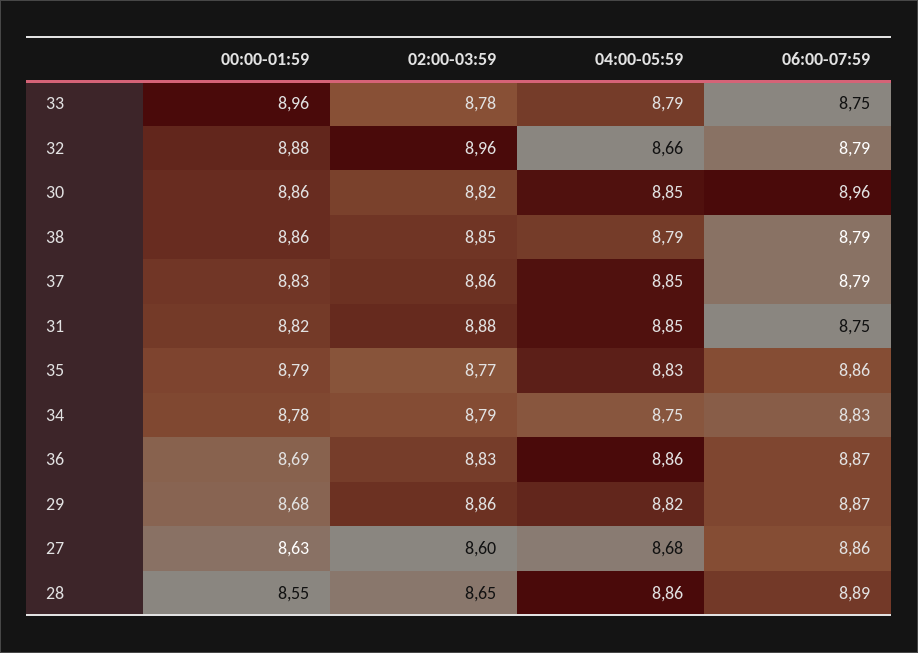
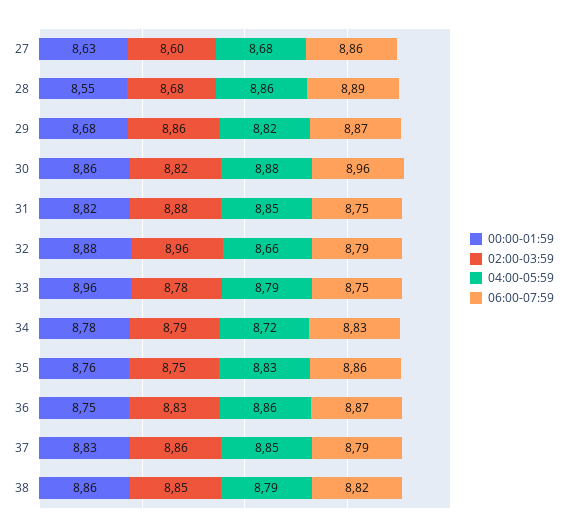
04:00-05:59, 30: 8.85 -> 8.88
06:00-07:59, 38: 8.79 -> 8.82
00:00-01:59, 35: 8.79 -> 8.76
02:00-03:59, 35: 8.77 -> 8.75
04:00-05:59, 34: 8.75 -> 8.72
00:00-01:59, 36: 8.69 -> 8.75
02:00-03:59, 28: 8.65 -> 8.68

